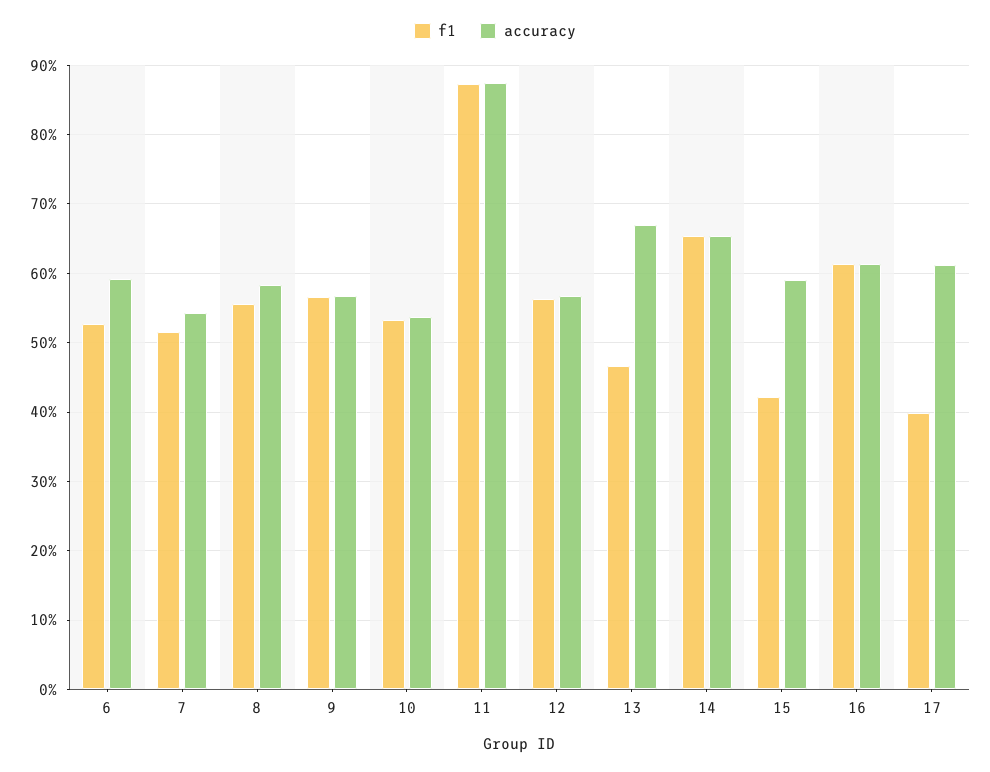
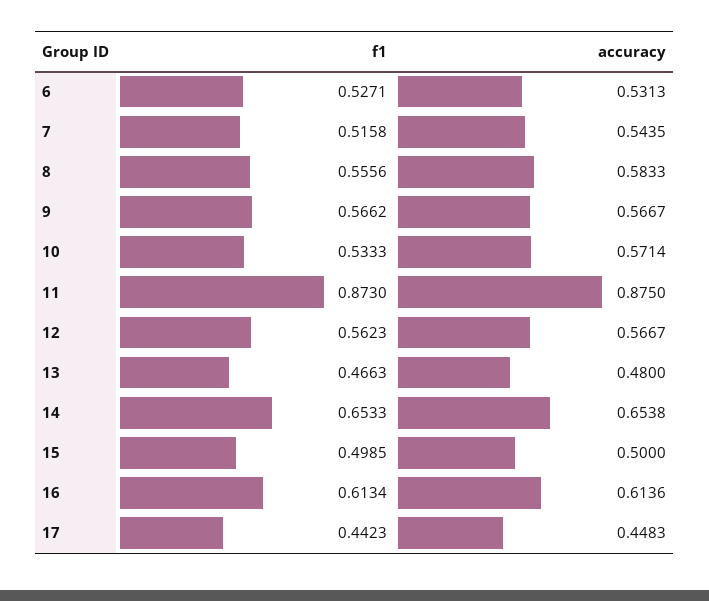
accuracy, 6: 0.59 -> 0.5313
accuracy, 10: 0.54 -> 0.5714
accuracy, 13: 0.67 -> 0.48
f1, 15: 0.42 -> 0.4985
accuracy, 15: 0.59 -> 0.5
f1, 17: 0.4 -> 0.4423
accuracy, 17: 0.61 -> 0.4483

